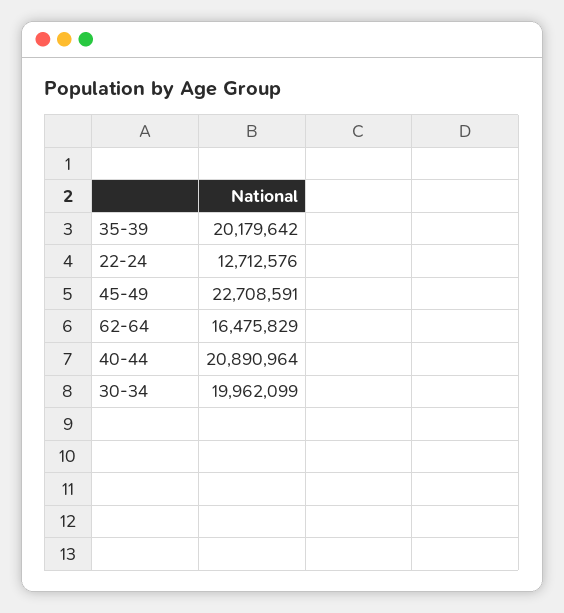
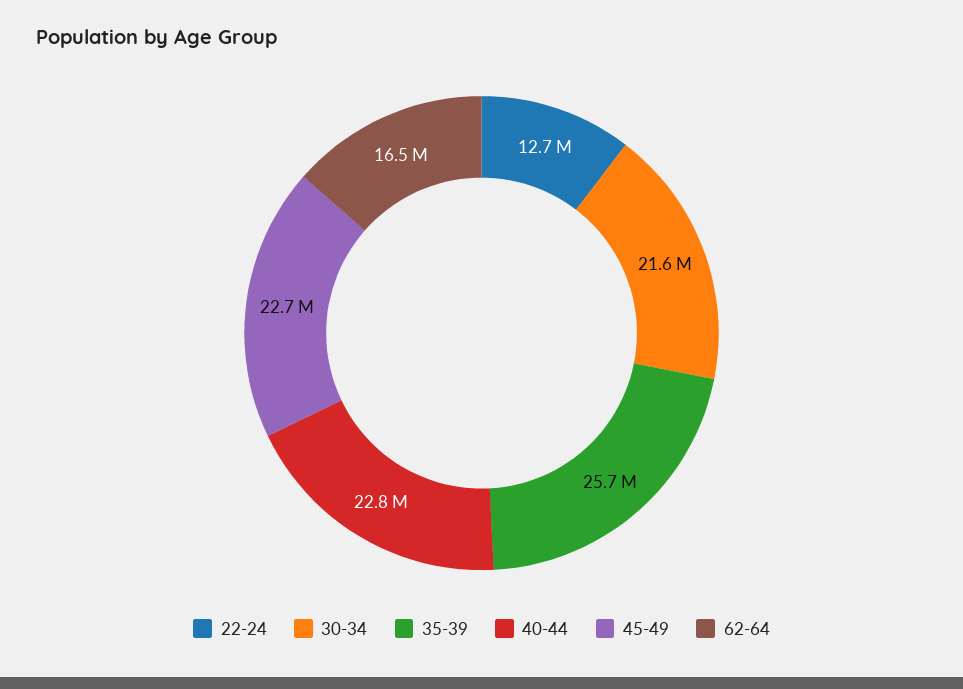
35-39: 20179642 -> 25700000
40-44: 20890964 -> 22800000
30-34: 19962099 -> 21600000

